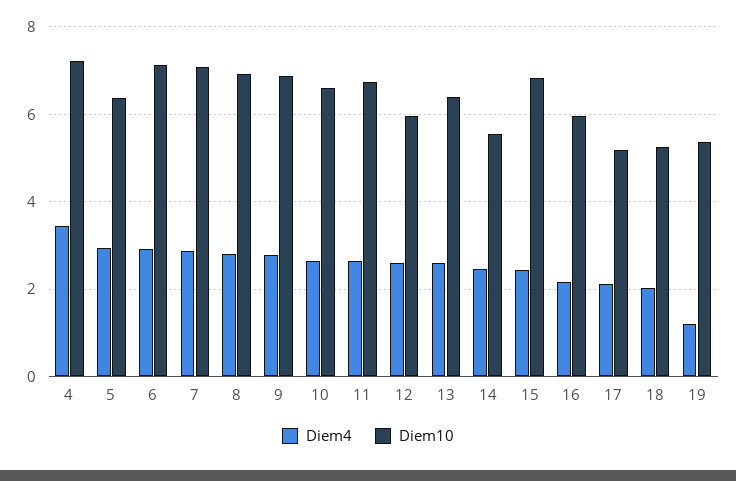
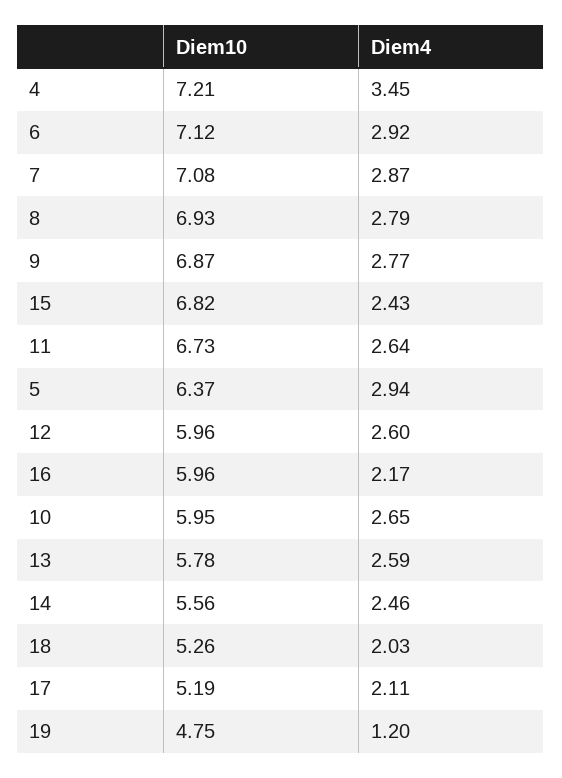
Diem10, 10: 6.6 -> 5.95
Diem10, 13: 6.4 -> 5.78
Diem10, 19: 5.4 -> 4.75

